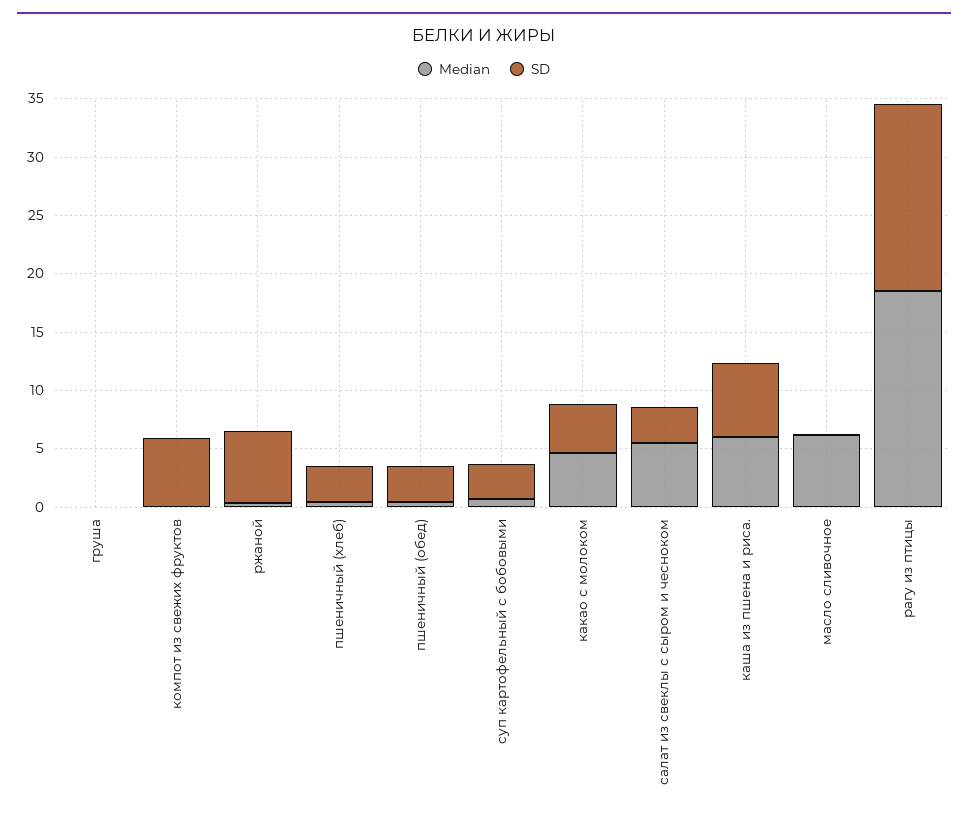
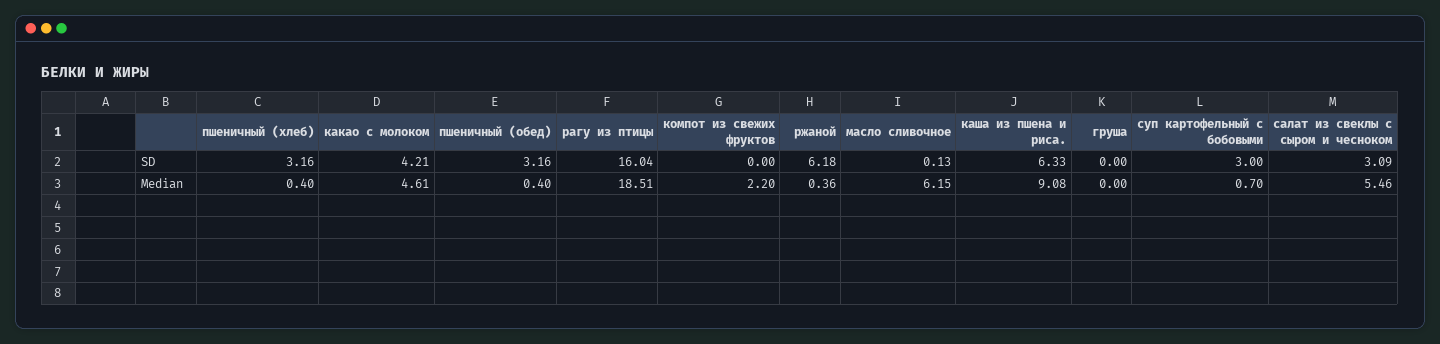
Median, компот из свежих фруктов: 0 -> 2.2
SD, компот из свежих фруктов: 6 -> 0
Median, каша из пшена и риса.: 6 -> 9.08

